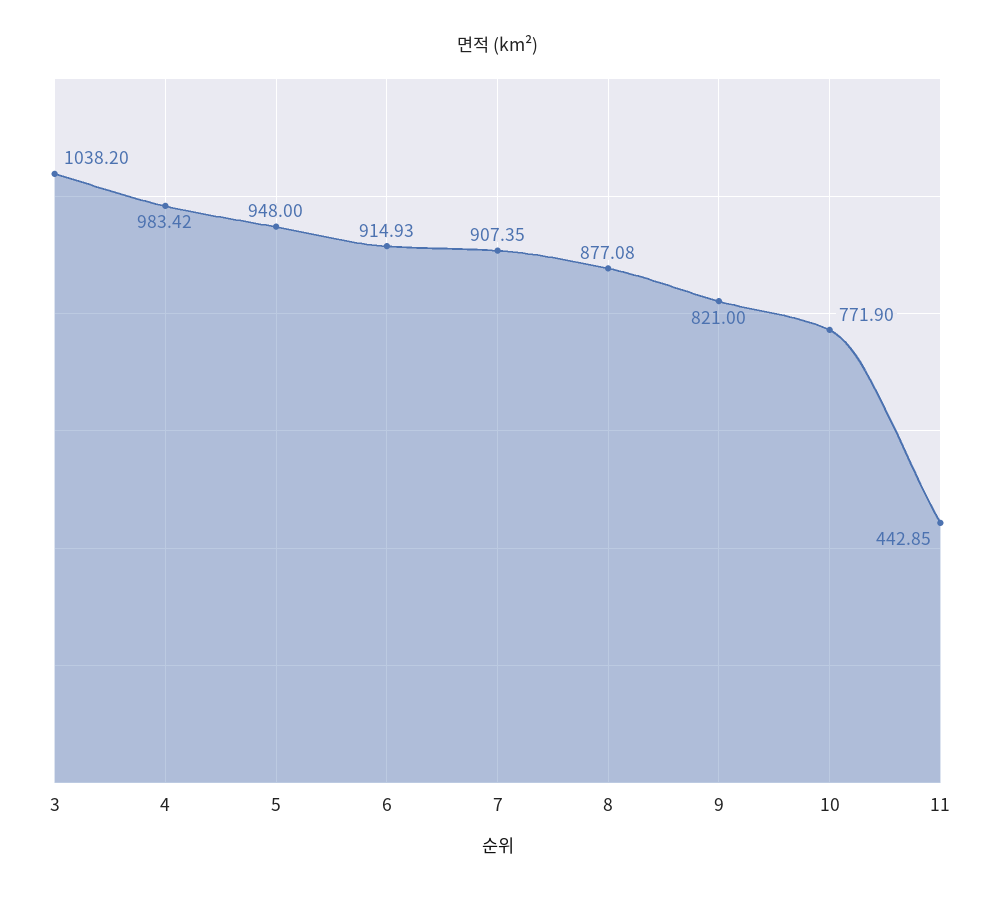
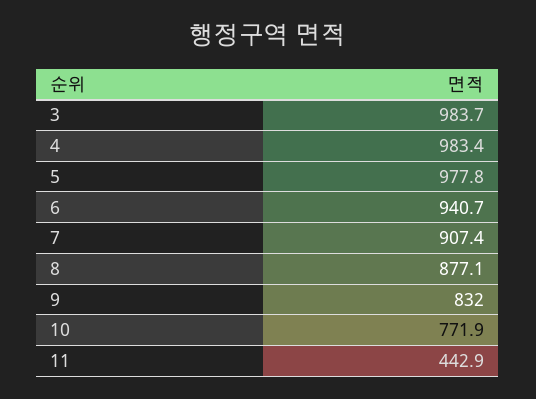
3: 1038.2 -> 983.7
5: 948 -> 977.8
6: 914.93 -> 940.7
9: 821 -> 832

